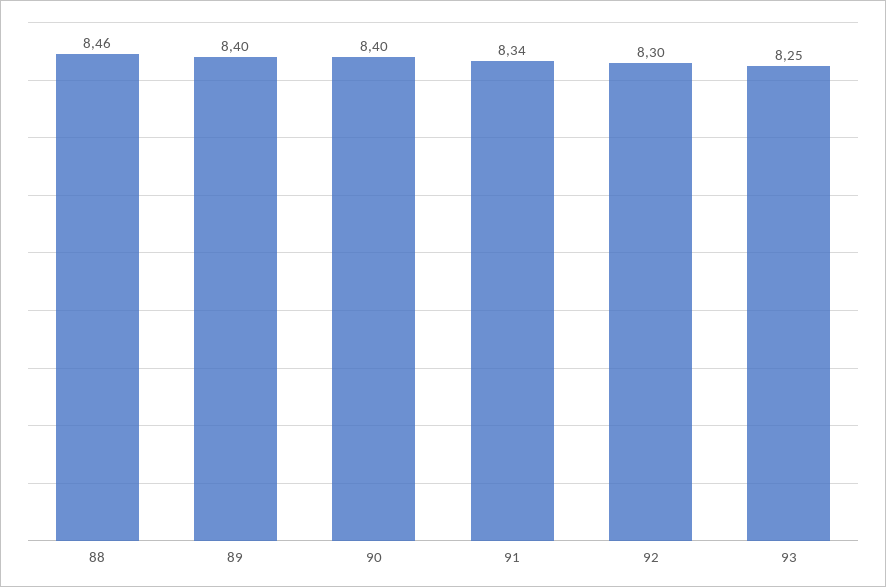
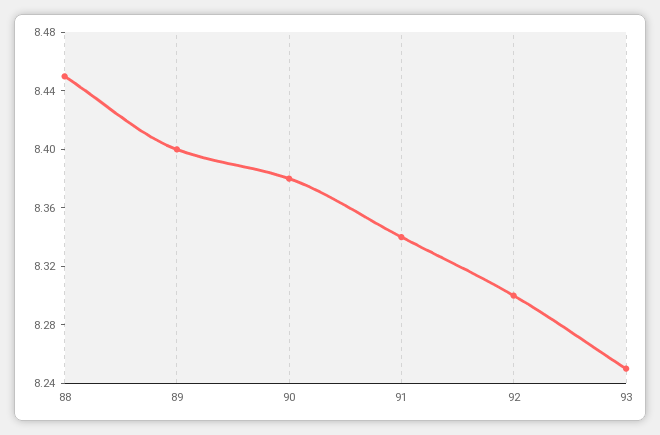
88: 8.46 -> 8.45
90: 8.4 -> 8.38

